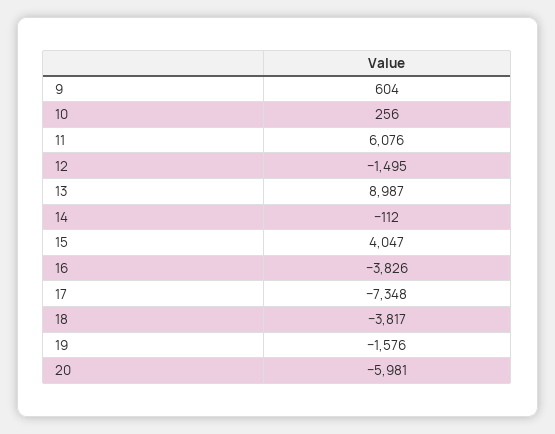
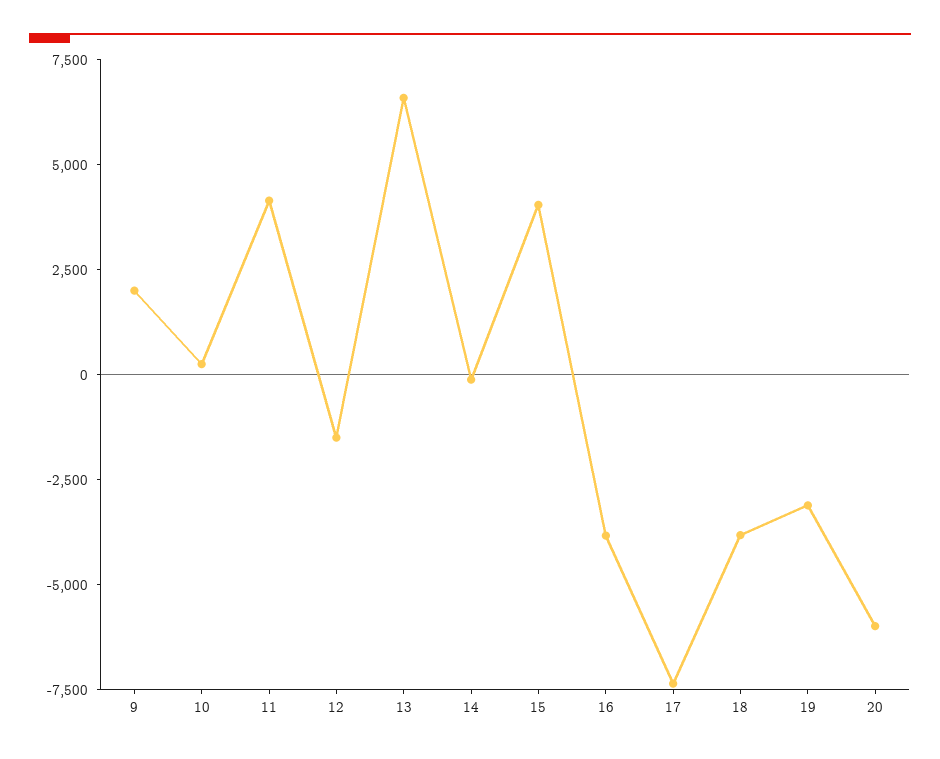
9: 604 -> 2000
11: 6076 -> 4000
13: 8987 -> 6500
19: -1576 -> -3000

